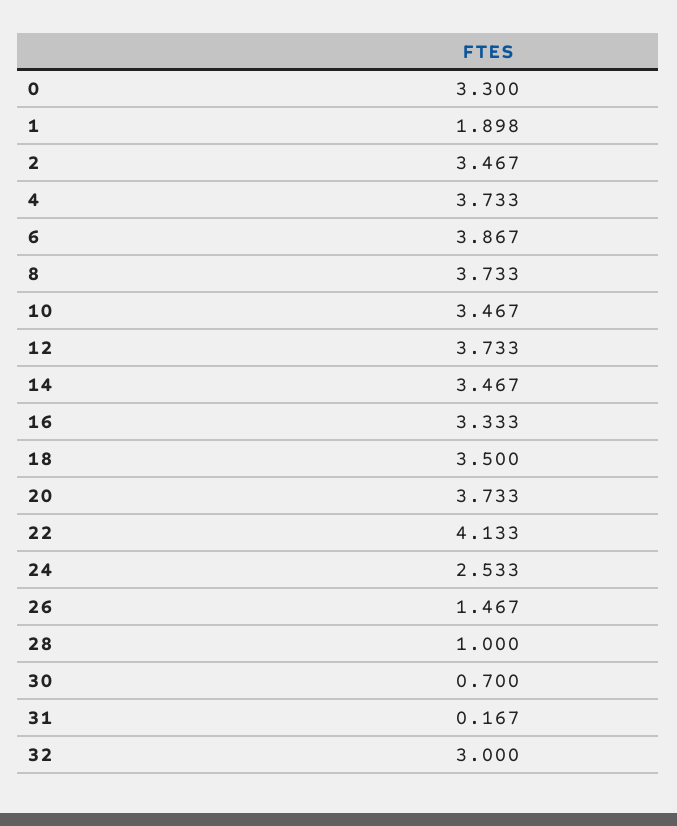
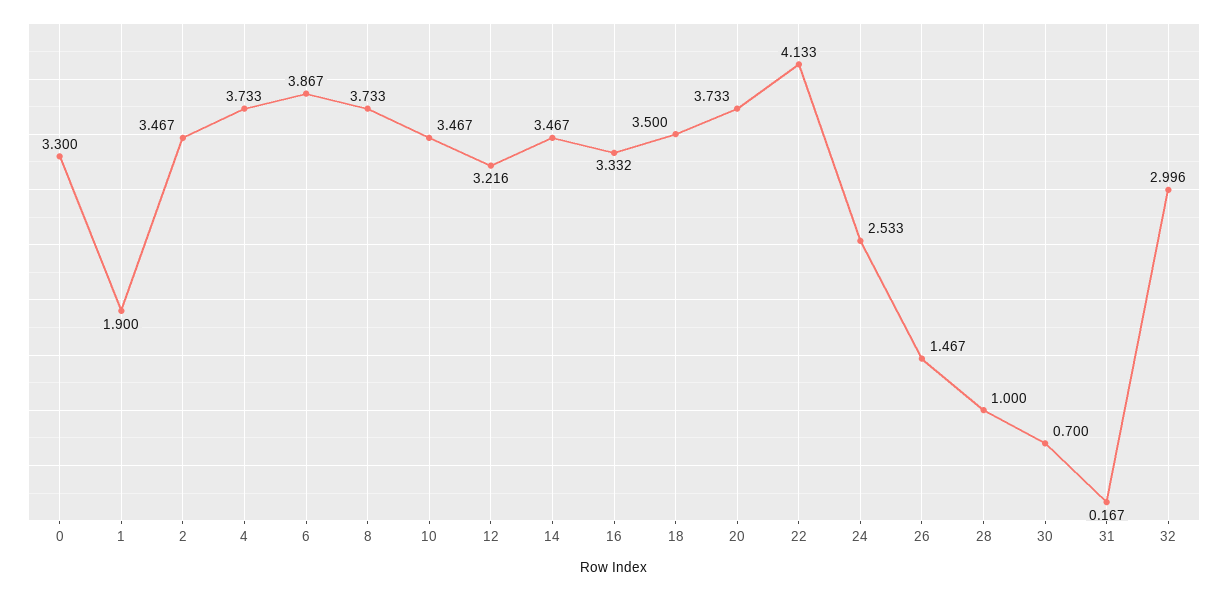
1: 1.898 -> 1.9
12: 3.733 -> 3.216
16: 3.333 -> 3.332
32: 3 -> 2.996

